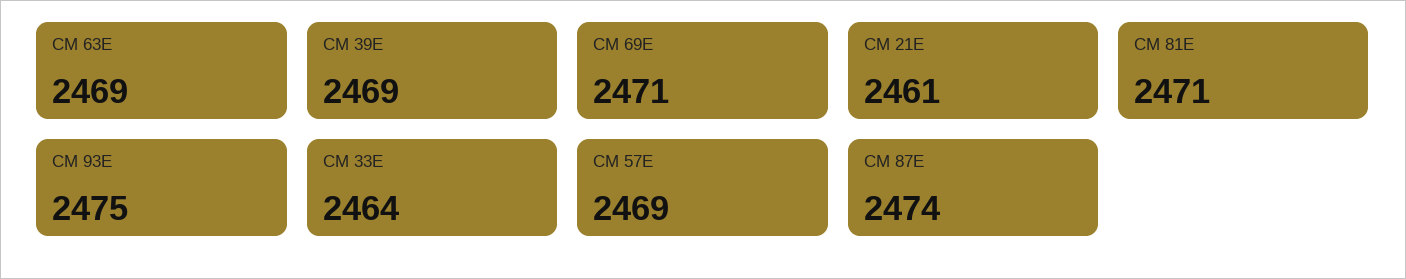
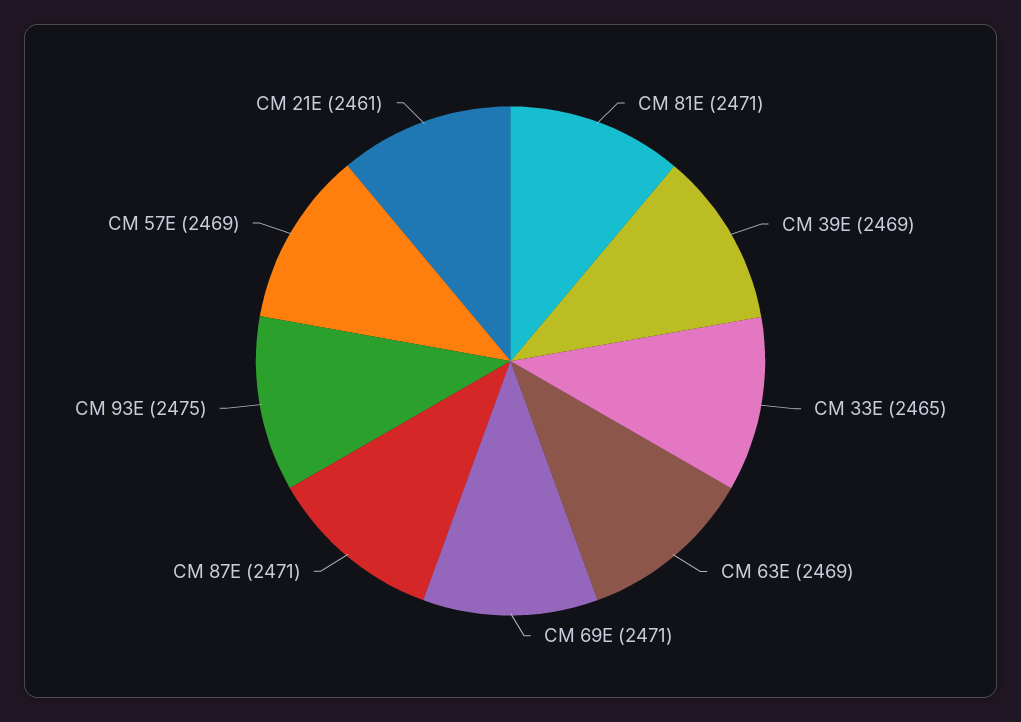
CM 33E: 2464 -> 2465
CM 87E: 2474 -> 2471

